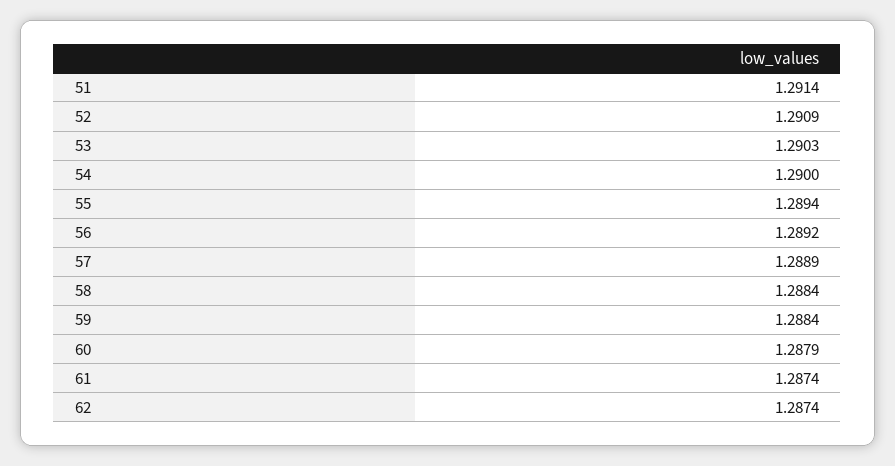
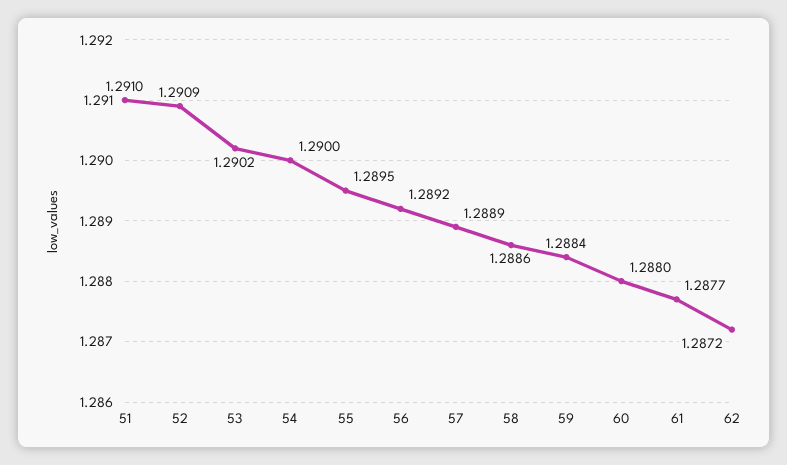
51: 1.2914 -> 1.291
53: 1.2903 -> 1.2902
55: 1.2894 -> 1.2895
58: 1.2884 -> 1.2886
60: 1.2879 -> 1.288
61: 1.2874 -> 1.2877
62: 1.2874 -> 1.2872

